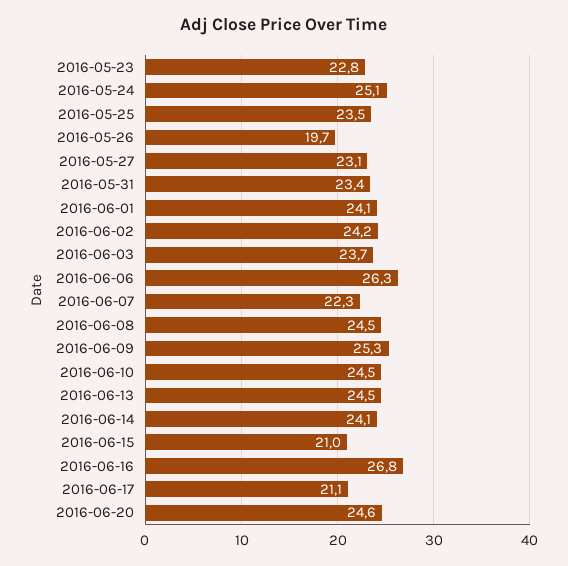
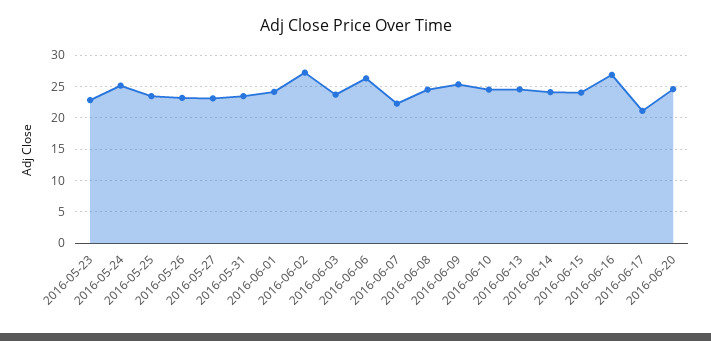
2016-05-26: 19.7 -> 23
2016-06-02: 24.2 -> 27
2016-06-15: 21 -> 24

